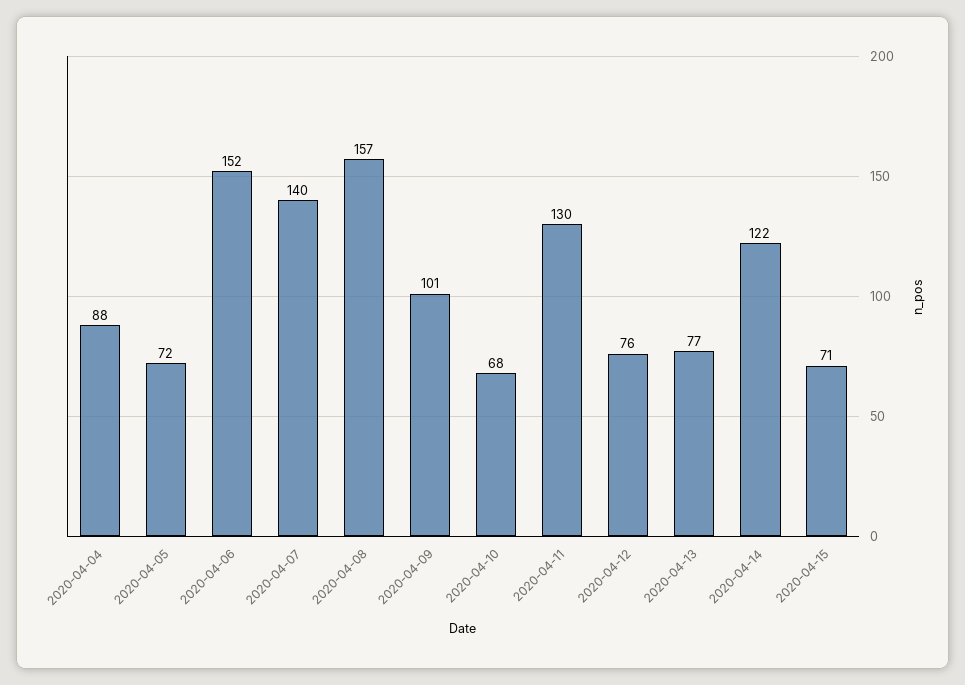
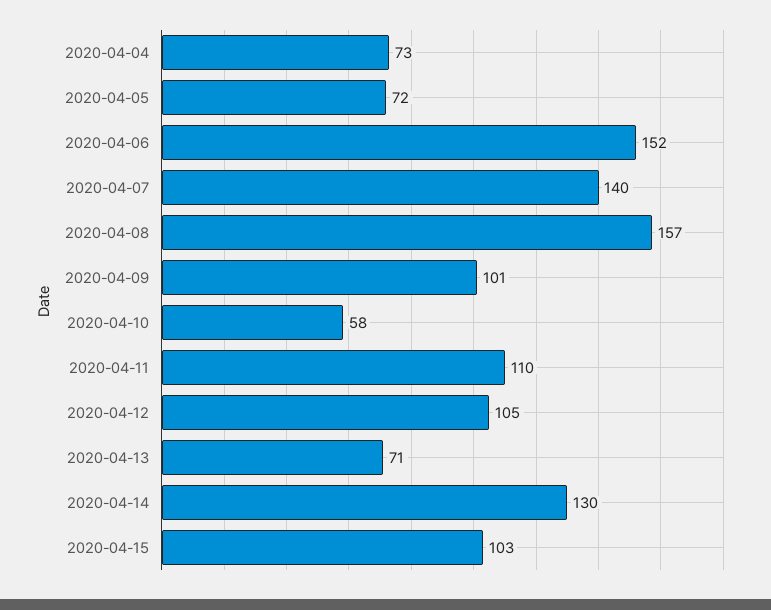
2020-04-04: 88 -> 73
2020-04-10: 68 -> 58
2020-04-11: 130 -> 110
2020-04-12: 76 -> 105
2020-04-13: 77 -> 71
2020-04-14: 122 -> 130
2020-04-15: 71 -> 103

